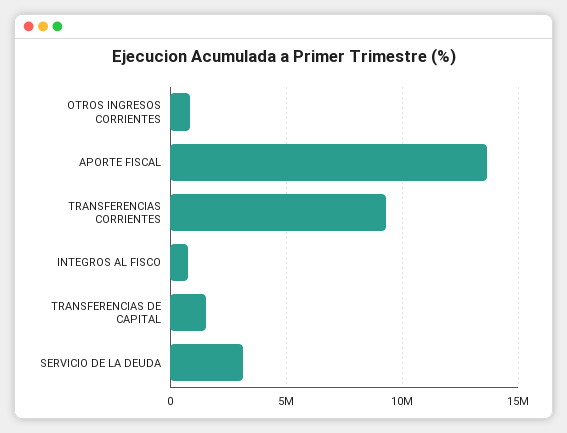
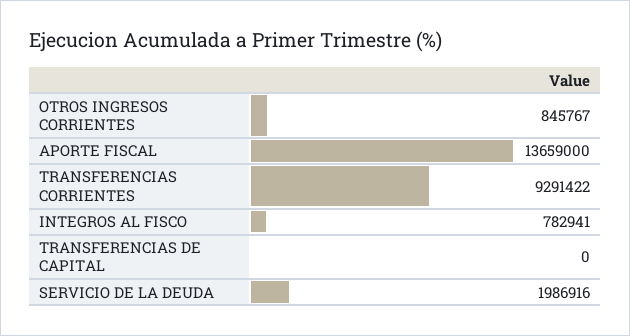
TRANSFERENCIAS DE CAPITAL: 1500000 -> 0
SERVICIO DE LA DEUDA: 3000000 -> 1986916

